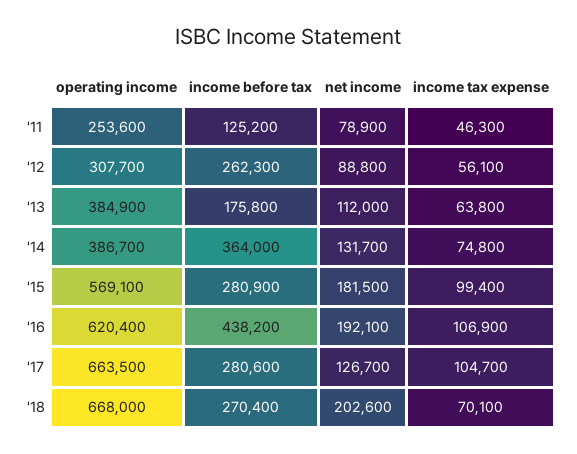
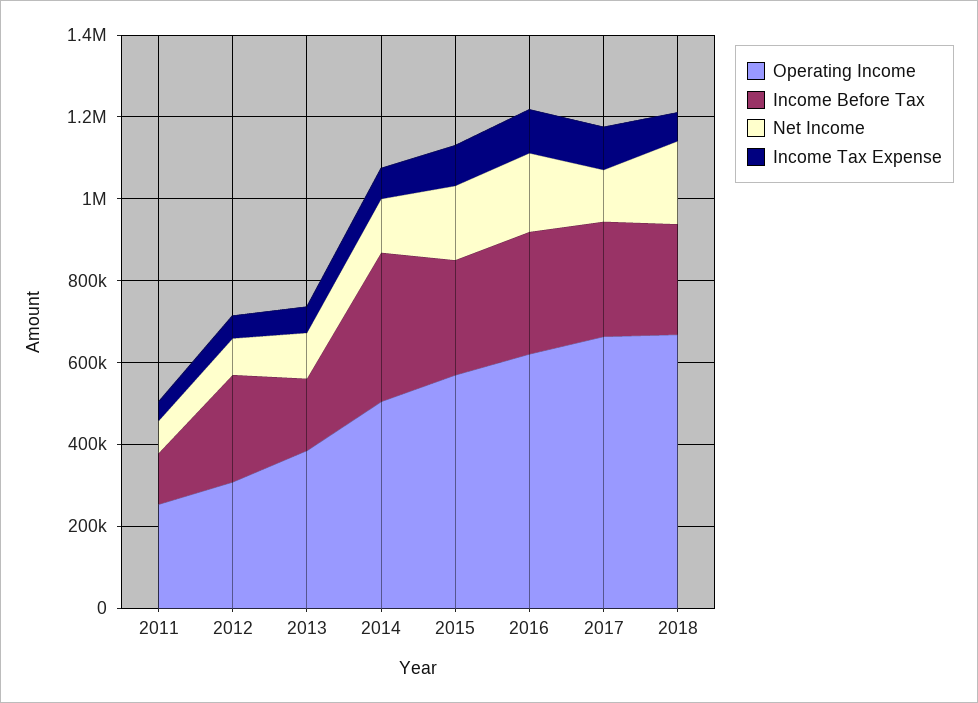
operating income, '14: 386700 -> 500000
income before tax, '16: 438200 -> 300000

